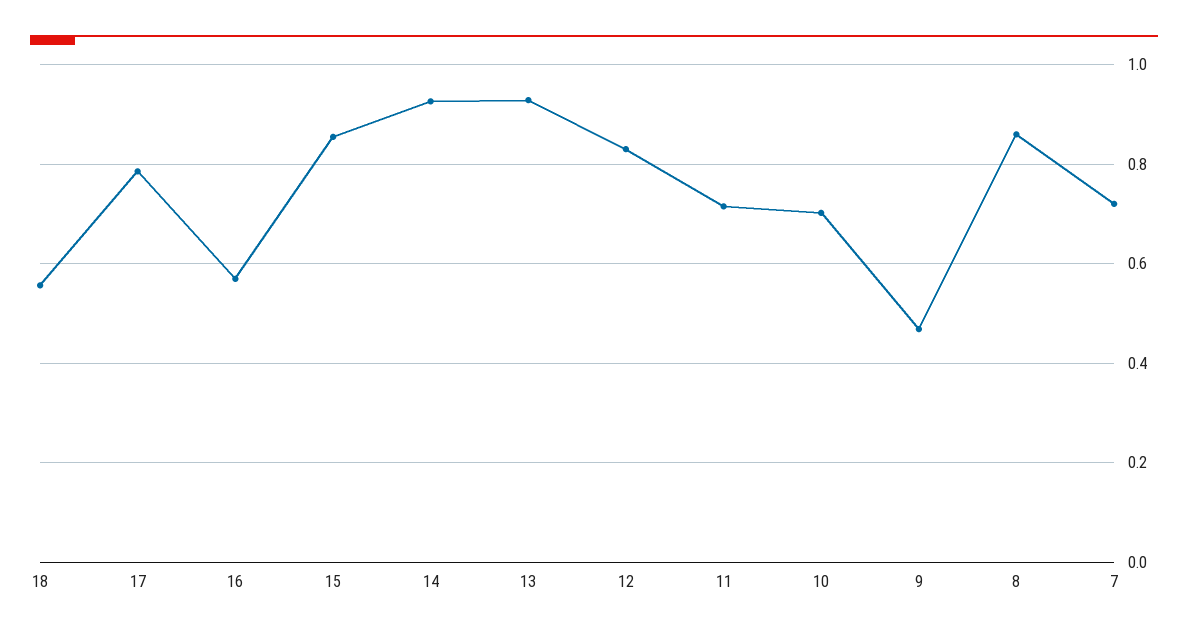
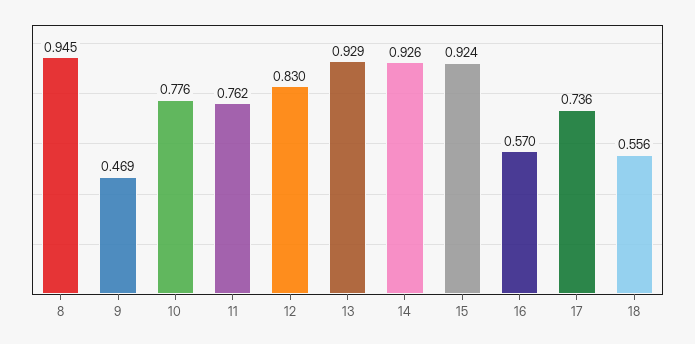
17: 0.78 -> 0.736
15: 0.86 -> 0.924
11: 0.72 -> 0.762
10: 0.7 -> 0.776
8: 0.86 -> 0.945
7: 0.72 -> none

